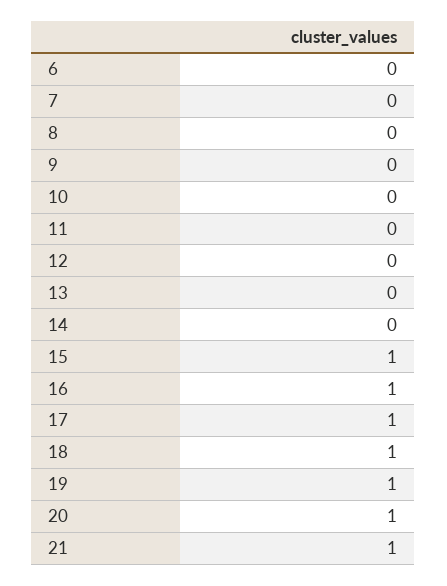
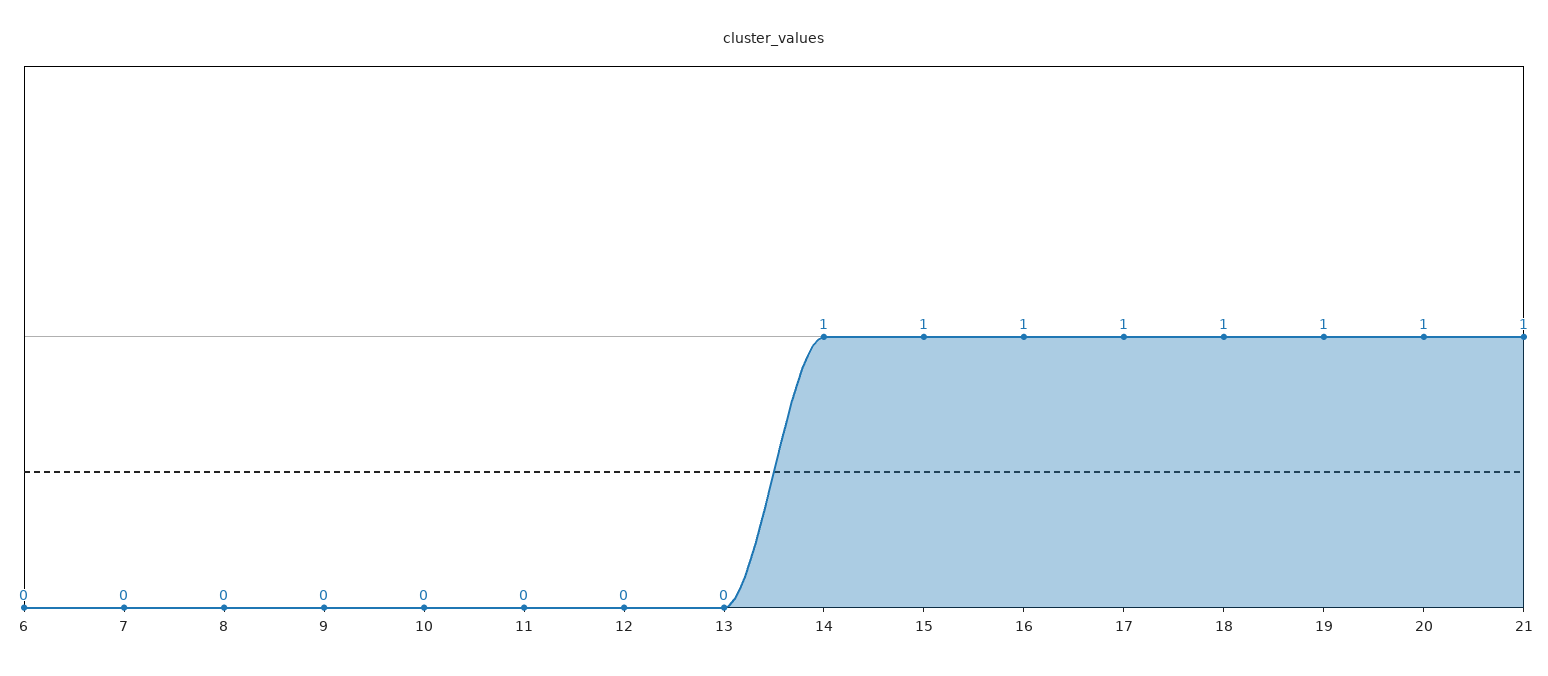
14: 0 -> 1

